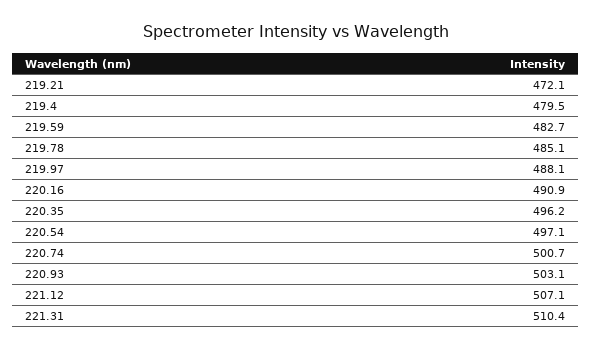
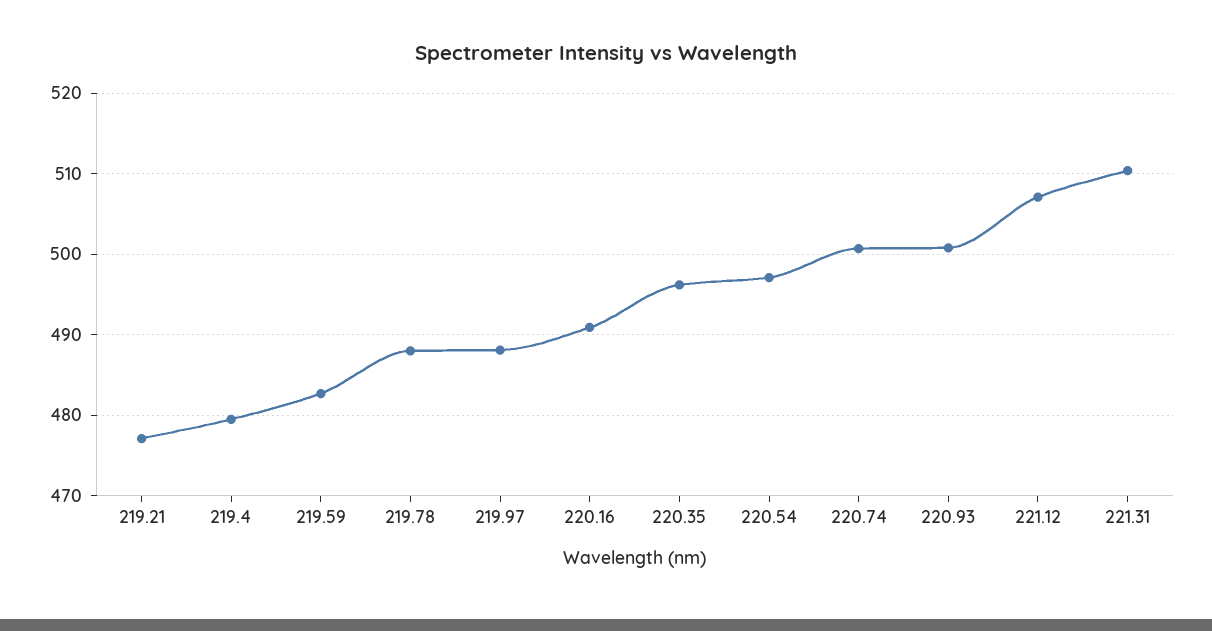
219.21: 472.1 -> 477
219.78: 485.1 -> 488
220.93: 503.1 -> 501

